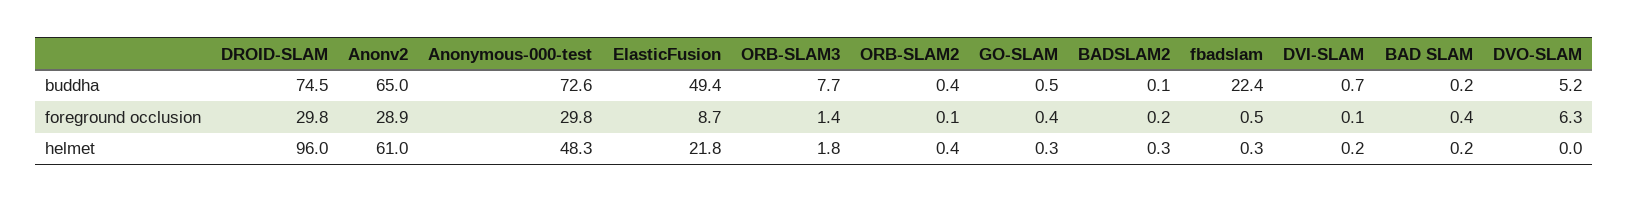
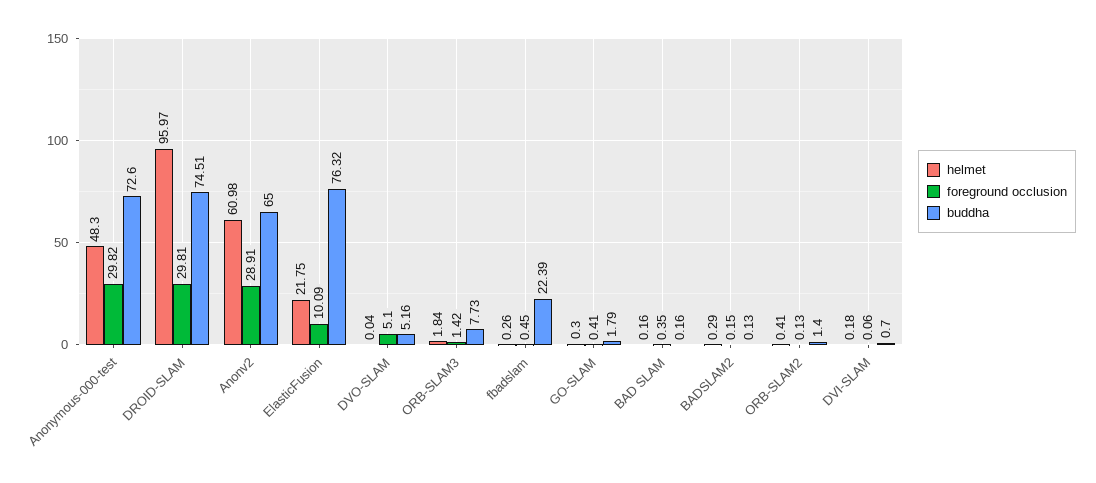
buddha, ElasticFusion: 49.4 -> 76.32
buddha, ORB-SLAM2: 0.4 -> 1.4
buddha, GO-SLAM: 0.5 -> 1.79
foreground occlusion, ElasticFusion: 8.7 -> 10.09
foreground occlusion, DVO-SLAM: 6.3 -> 5.1

